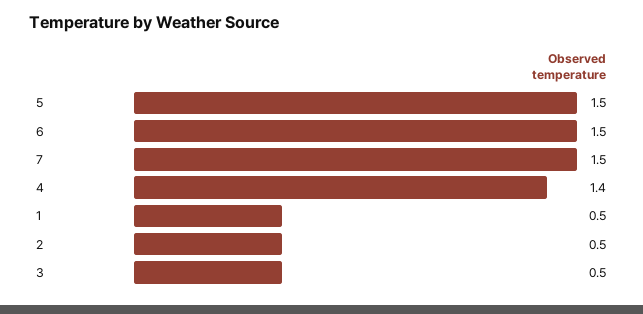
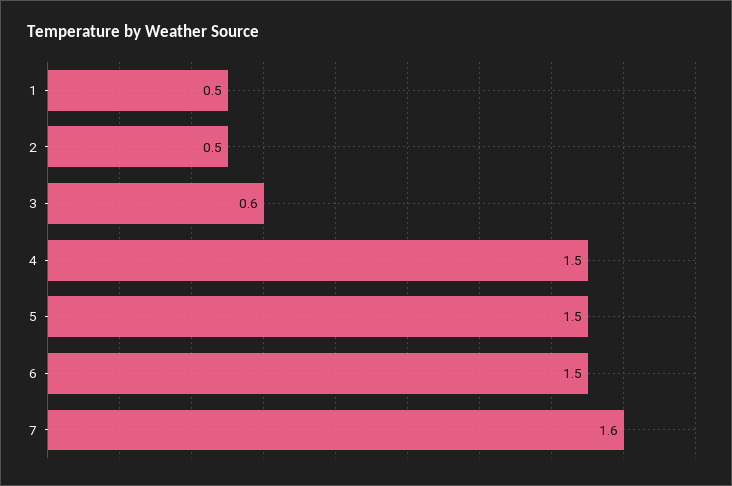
7: 1.5 -> 1.6
4: 1.4 -> 1.5
3: 0.5 -> 0.6

